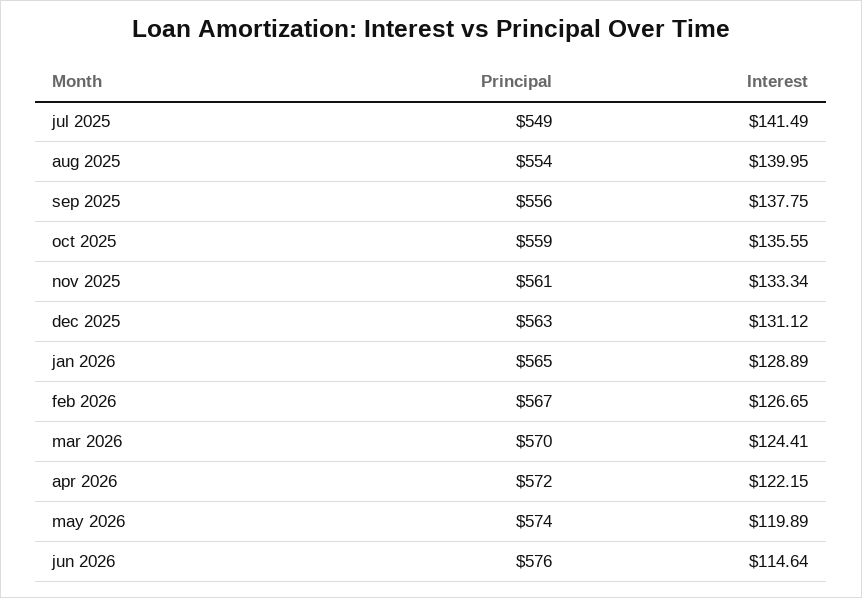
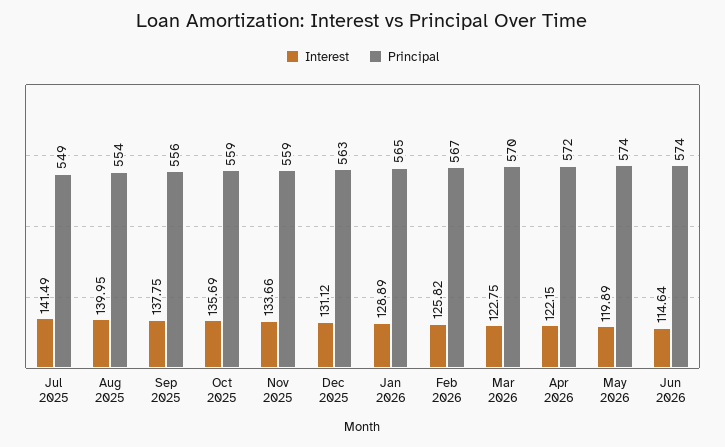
Interest, oct 2025: 135.55 -> 135.69
Principal, nov 2025: 561 -> 559
Interest, nov 2025: 133.34 -> 133.66
Interest, feb 2026: 126.65 -> 125.82
Interest, mar 2026: 124.41 -> 122.75
Principal, jun 2026: 576 -> 574

